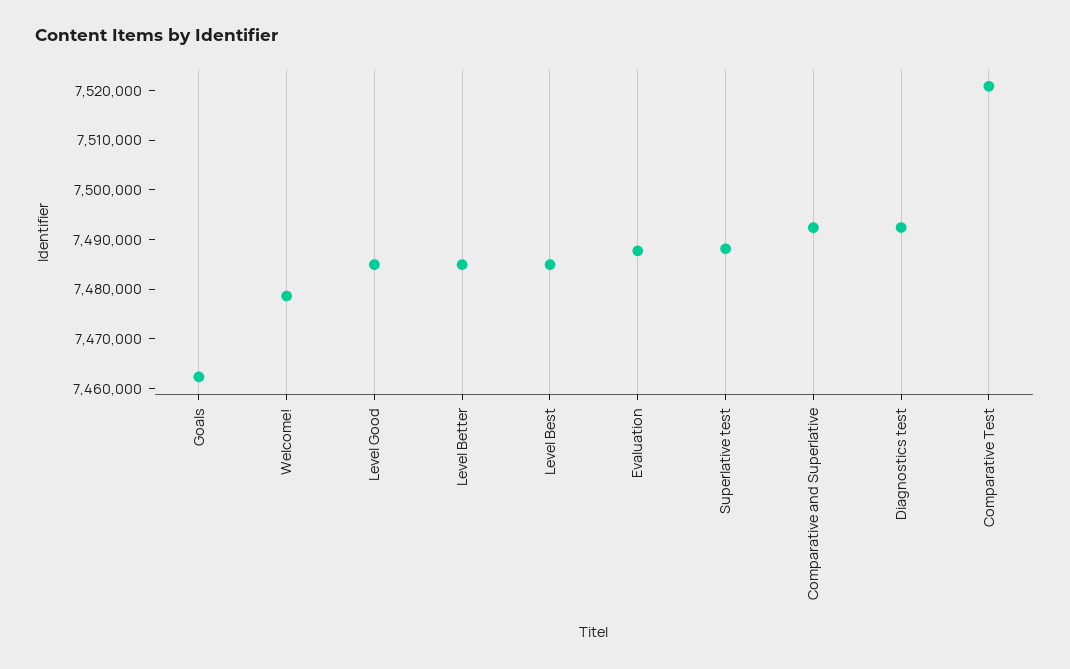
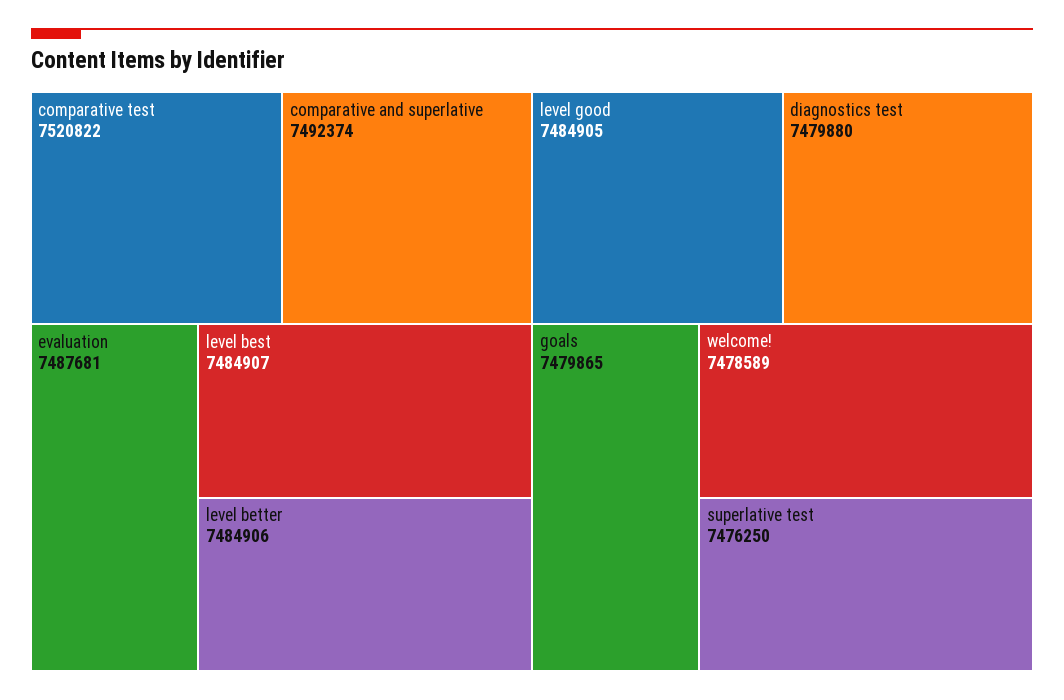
Goals: 7462000 -> 7479865
Superlative test: 7488000 -> 7476250
Diagnostics test: 7492000 -> 7479880

